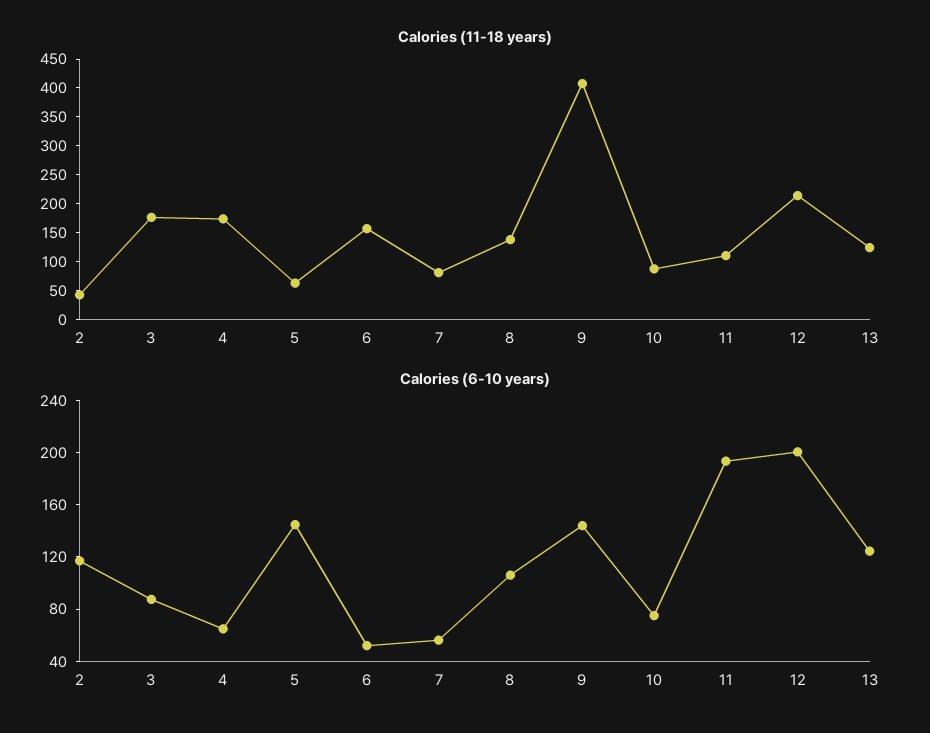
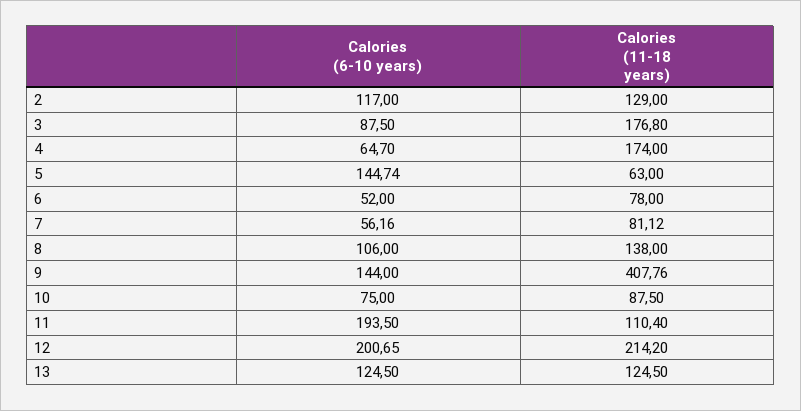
Calories (11-18 years), 2: 50 -> 129
Calories (11-18 years), 6: 150 -> 78

